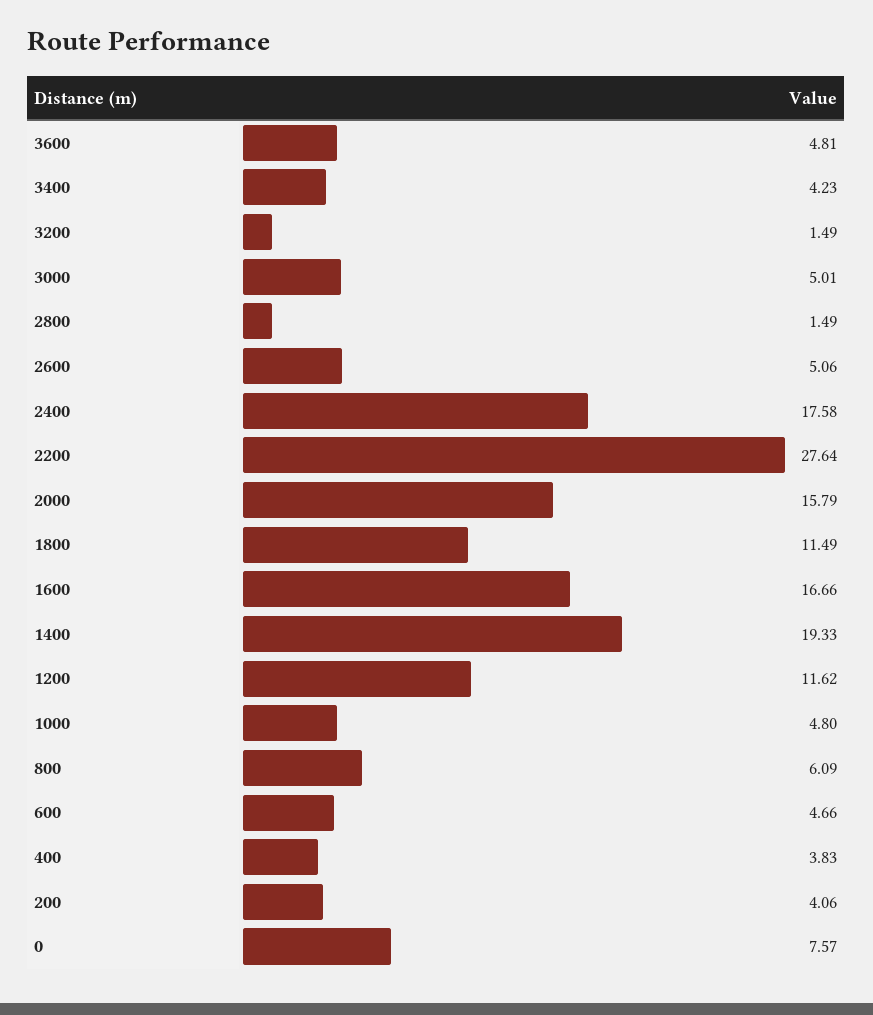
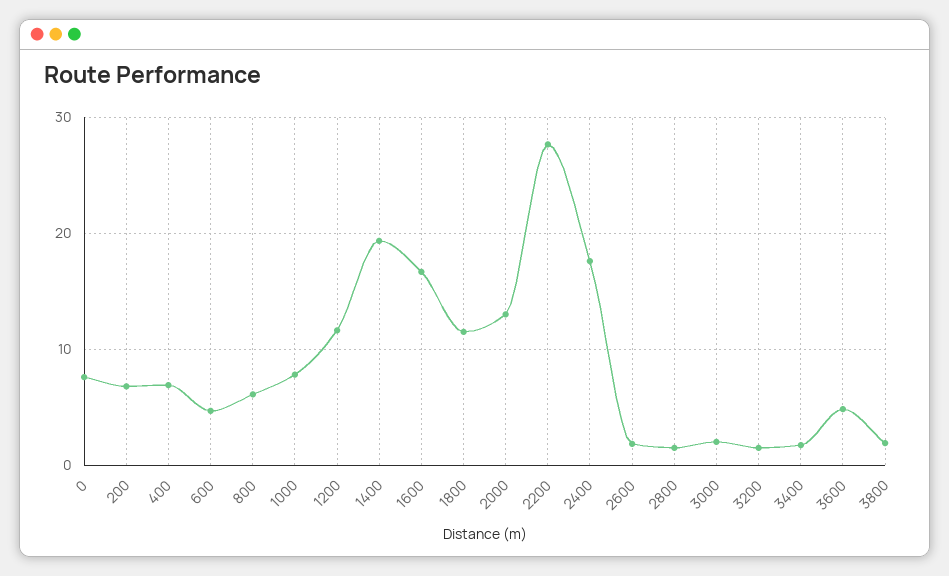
3400: 4.23 -> 2
3000: 5.01 -> 2
2600: 5.06 -> 2
2000: 15.79 -> 13
1000: 4.8 -> 8
400: 3.83 -> 7
200: 4.06 -> 7
3800: none -> 2

